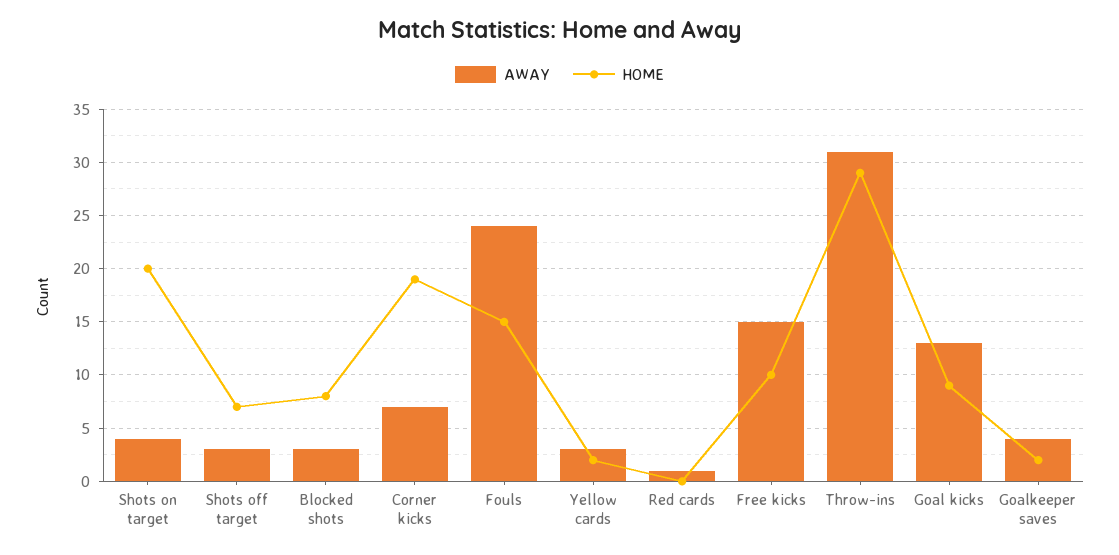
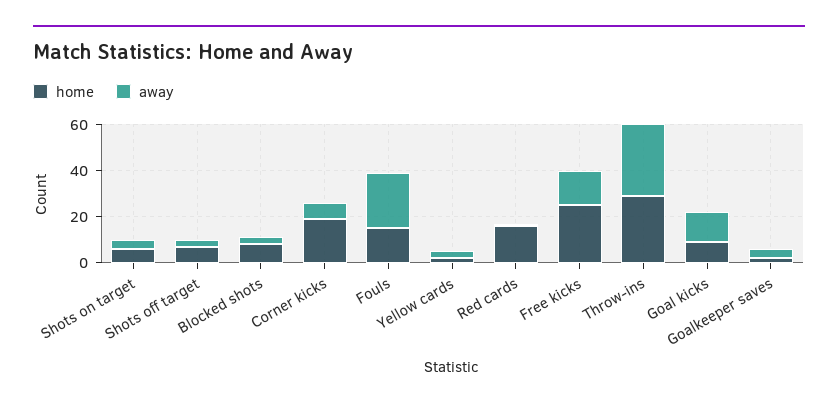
HOME, Shots on target: 20 -> 5
HOME, Red cards: 0 -> 15
HOME, Free kicks: 10 -> 25

